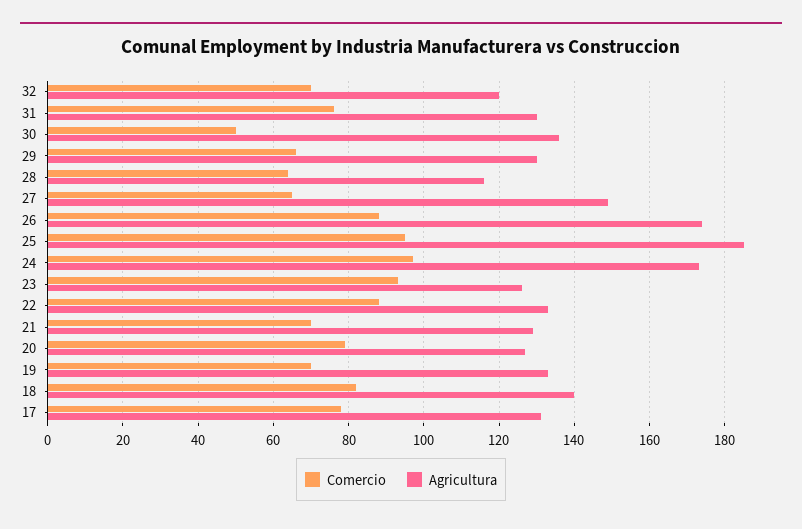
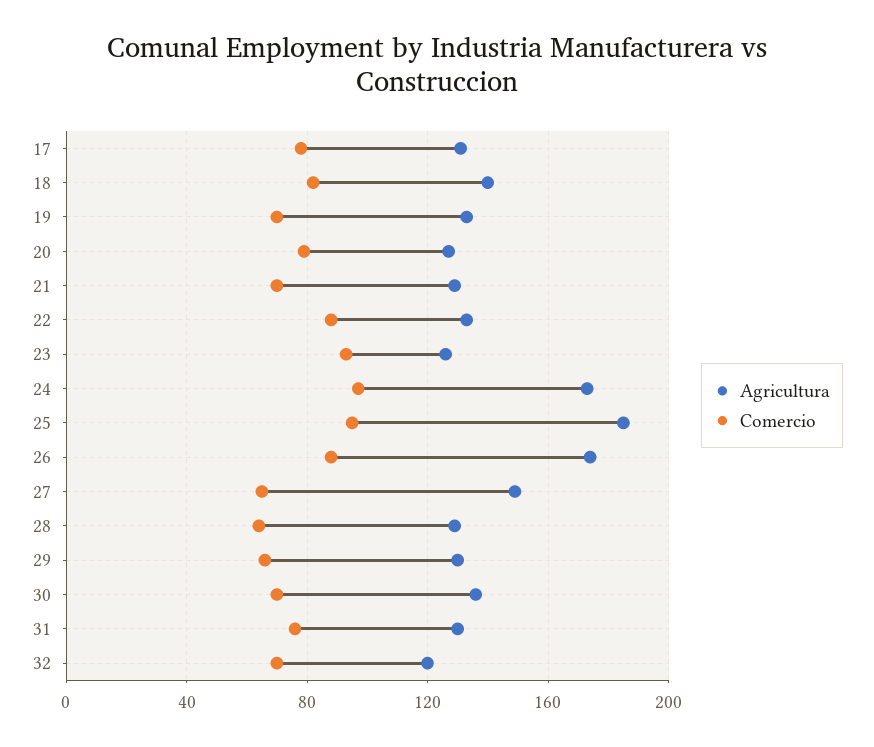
Comercio, 30: 50 -> 70
Agricultura, 28: 115 -> 130

